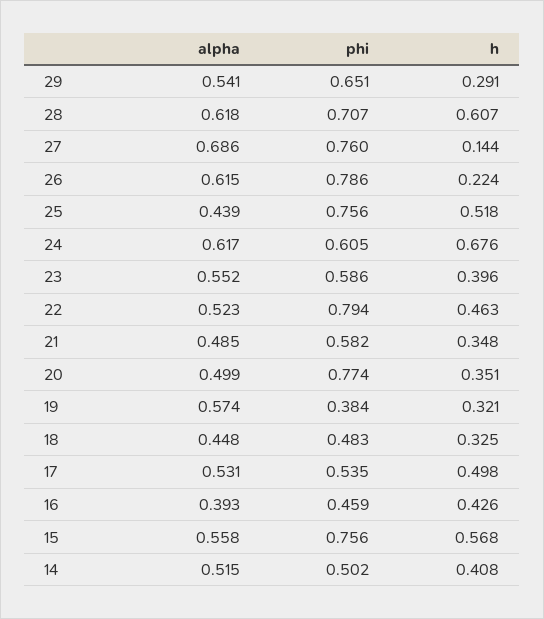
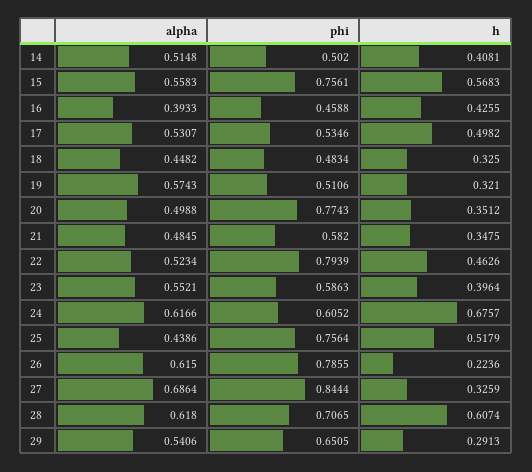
phi, 27: 0.76 -> 0.8444
h, 27: 0.144 -> 0.3259
phi, 19: 0.384 -> 0.5106

